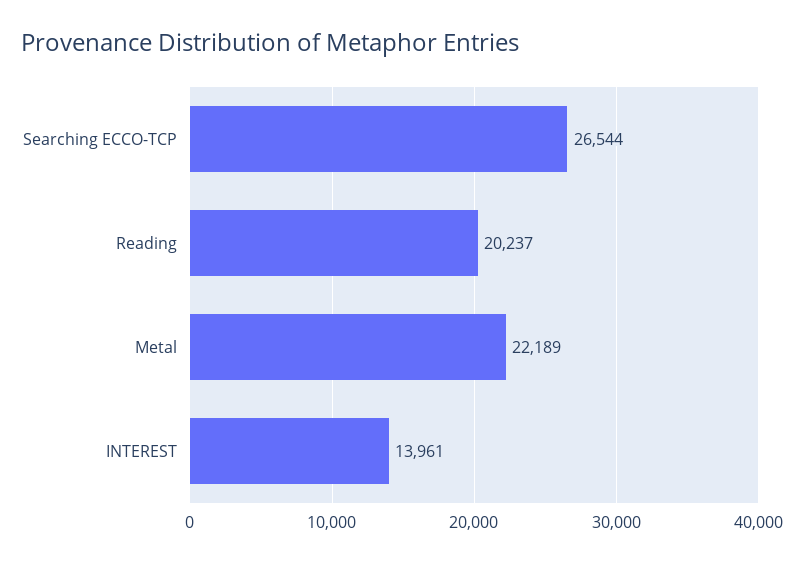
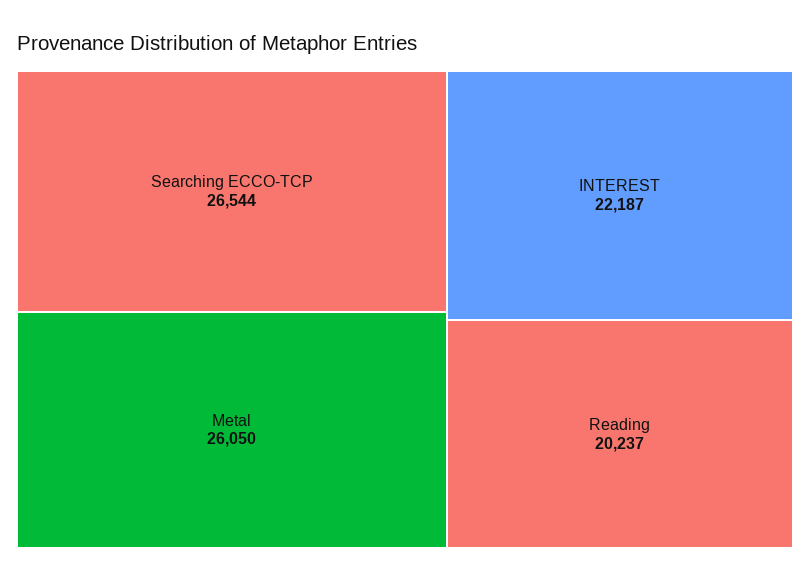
Metal: 22189 -> 26050
INTEREST: 13961 -> 22187

